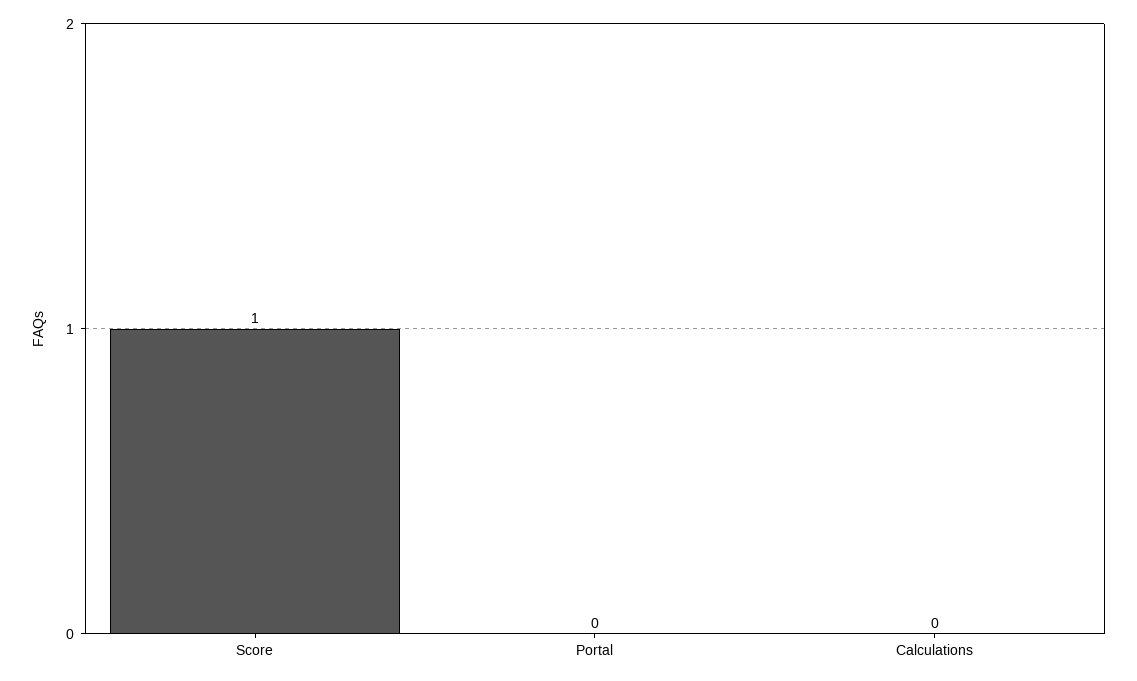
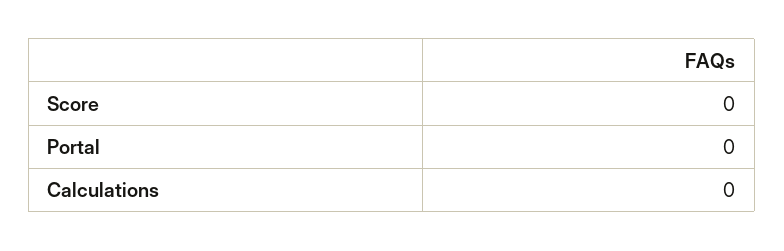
Score: 1 -> 0

